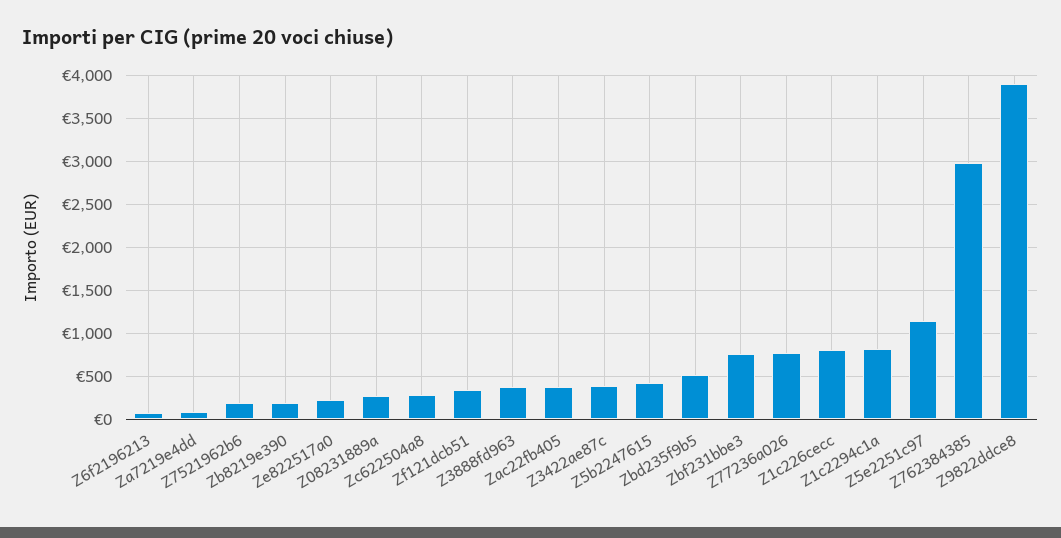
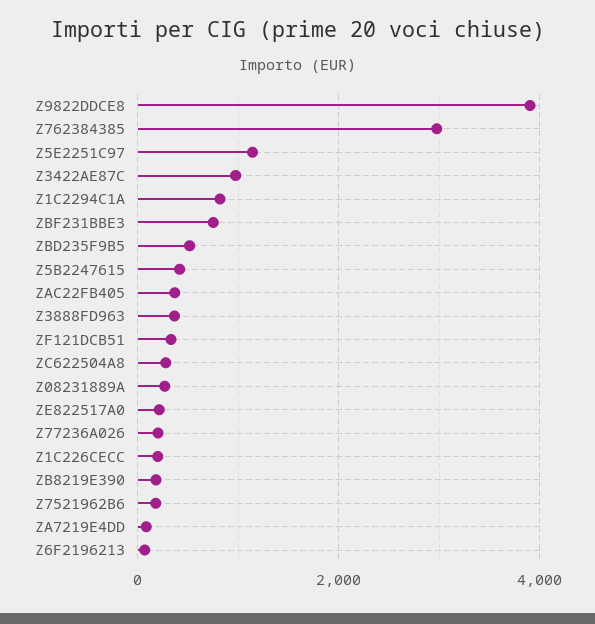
Z3422ae87c: 400 -> 1000
Z77236a026: 800 -> 200
Z1c226cecc: 800 -> 200

